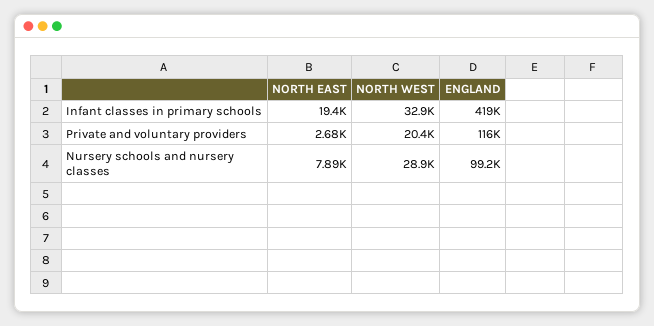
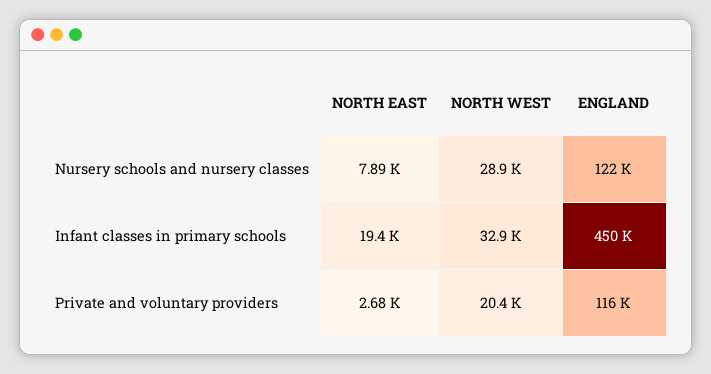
ENGLAND, Infant classes in primary schools: 419000 -> 450000
ENGLAND, Nursery schools and nursery classes: 99200 -> 122000

